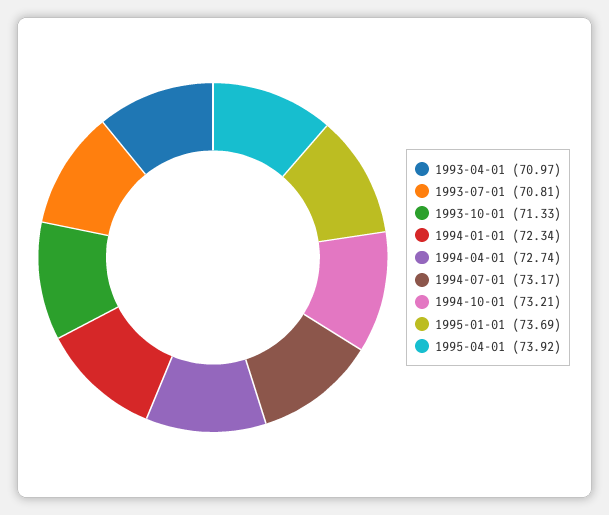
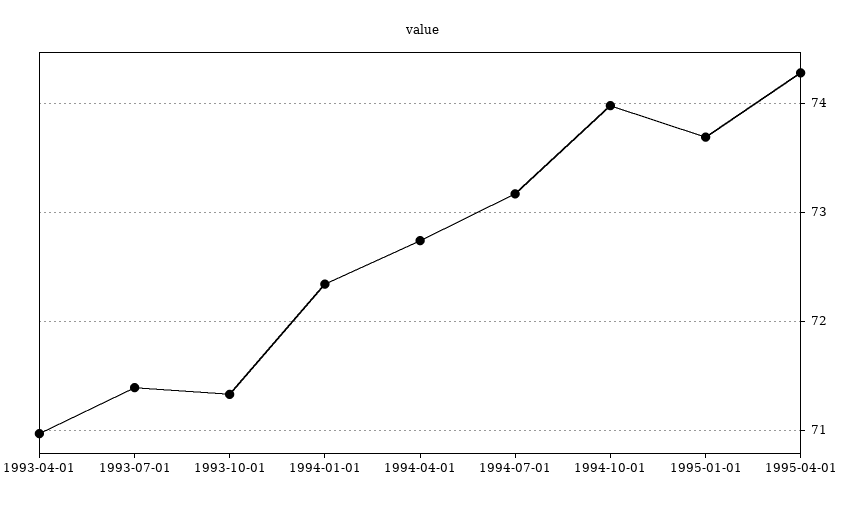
1993-07-01: 70.81 -> 71.4
1994-10-01: 73.21 -> 74
1995-04-01: 73.92 -> 74.3

